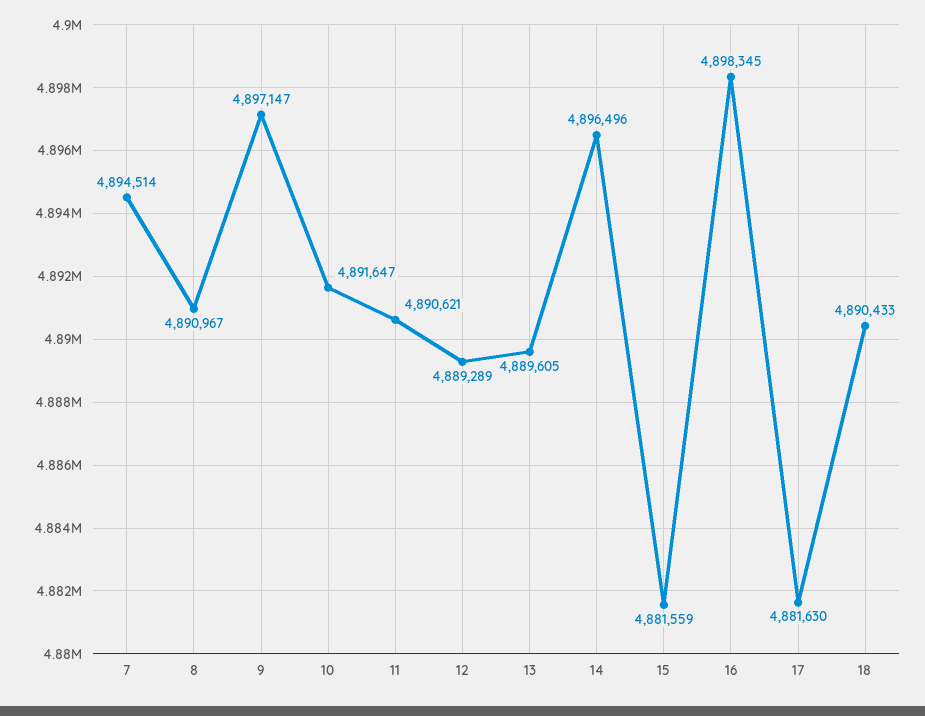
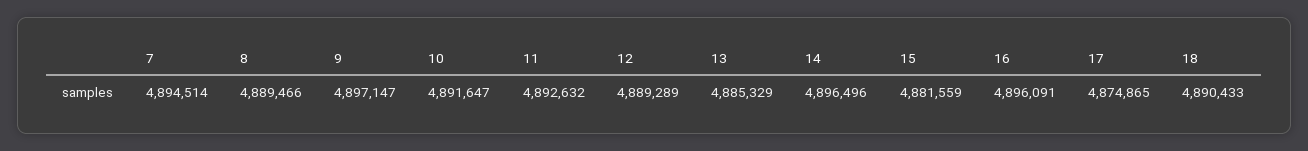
8: 4890967 -> 4889466
11: 4890621 -> 4892632
13: 4889605 -> 4885329
16: 4898345 -> 4896091
17: 4881630 -> 4874865

